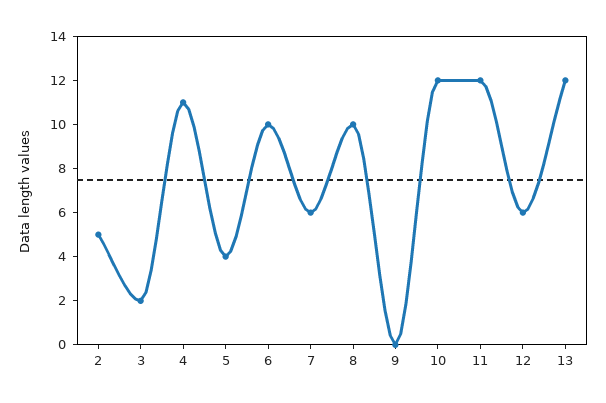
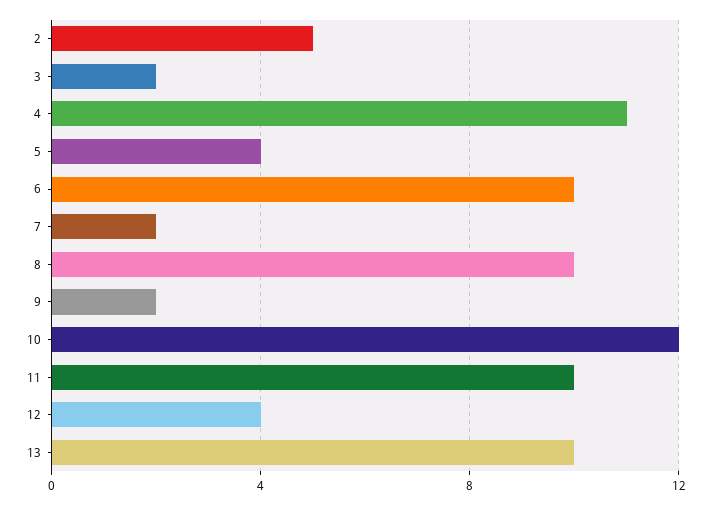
7: 6 -> 2
9: 0 -> 2
11: 12 -> 10
12: 6 -> 4
13: 12 -> 10

